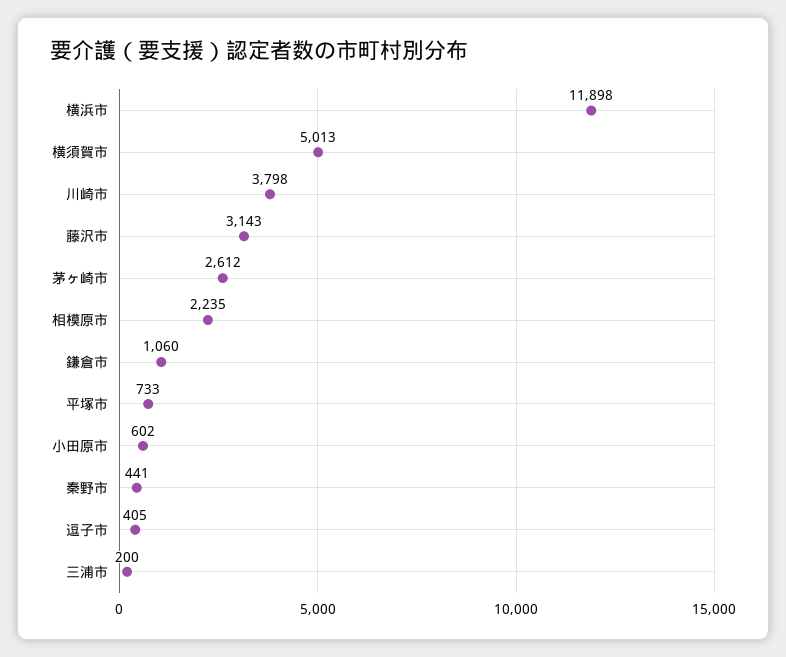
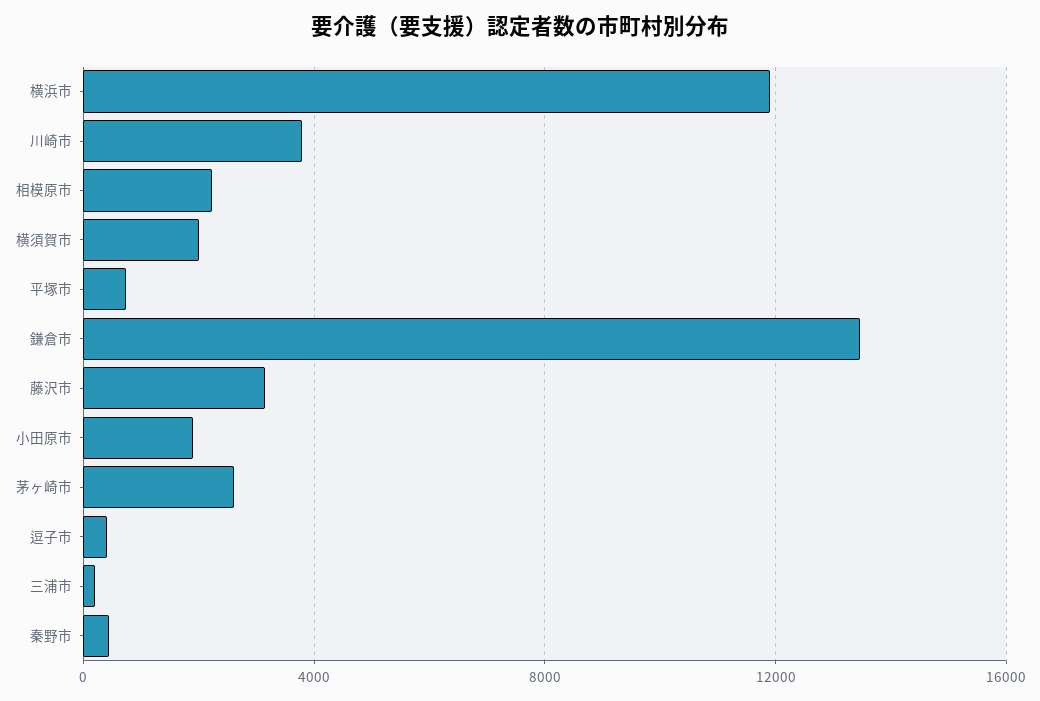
横須賀市: 5013 -> 2000
鎌倉市: 1060 -> 13500
小田原市: 602 -> 2000

